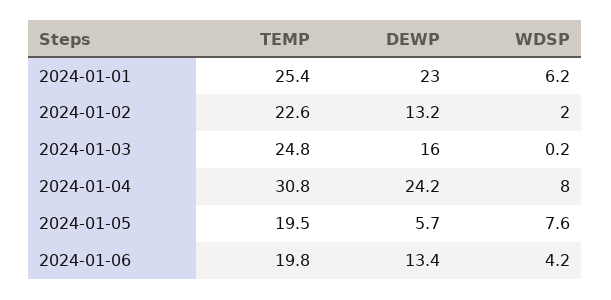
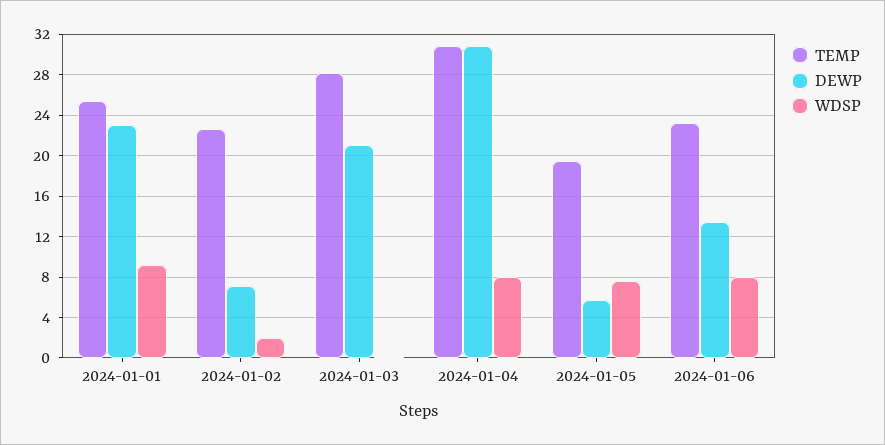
WDSP, 2024-01-01: 6.2 -> 9
DEWP, 2024-01-02: 13.2 -> 7
TEMP, 2024-01-03: 24.8 -> 28
DEWP, 2024-01-03: 16 -> 21
DEWP, 2024-01-04: 24.2 -> 31
TEMP, 2024-01-06: 19.8 -> 23
WDSP, 2024-01-06: 4.2 -> 8

